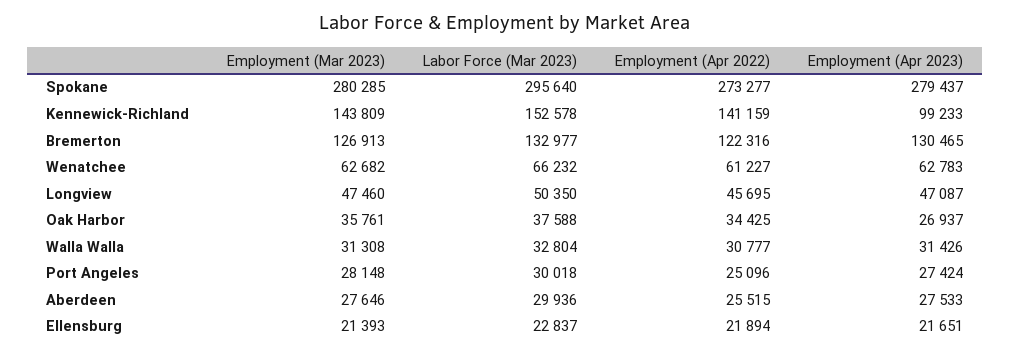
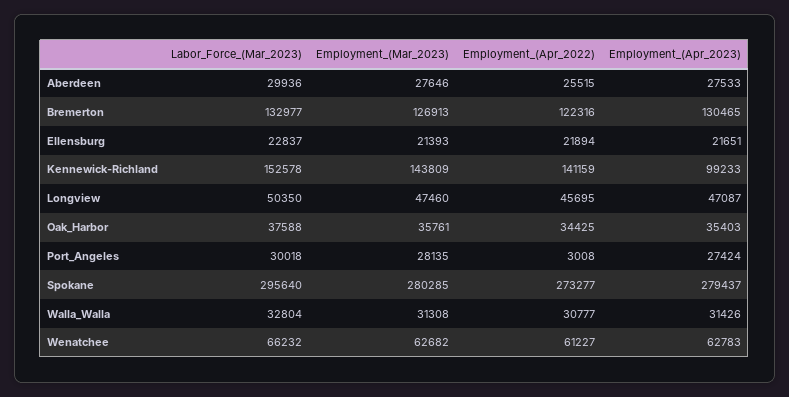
Employment (Apr 2023), Oak Harbor: 26937 -> 35403
Employment (Mar 2023), Port Angeles: 28148 -> 28135
Employment (Apr 2022), Port Angeles: 25096 -> 3008

